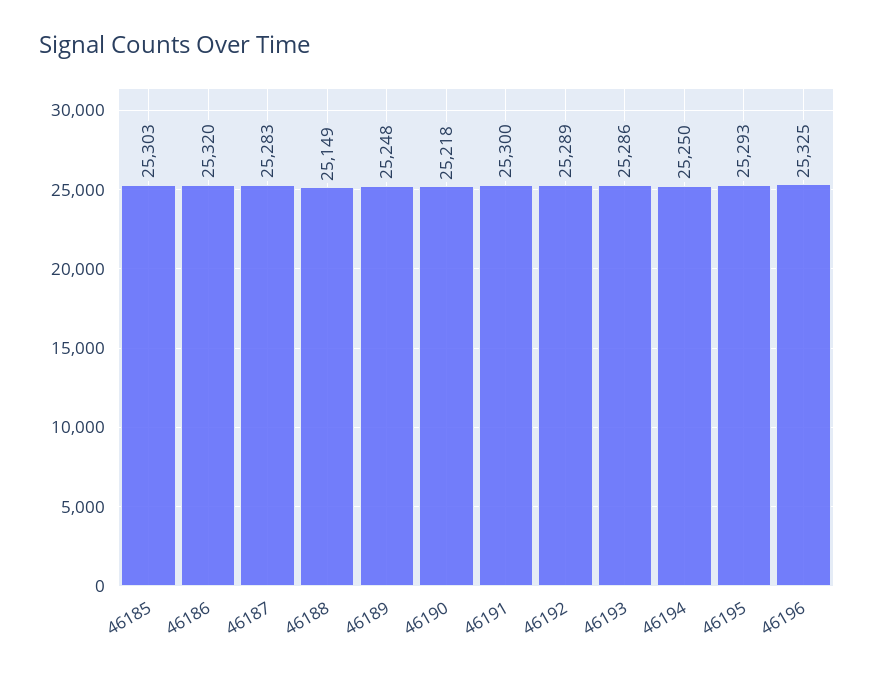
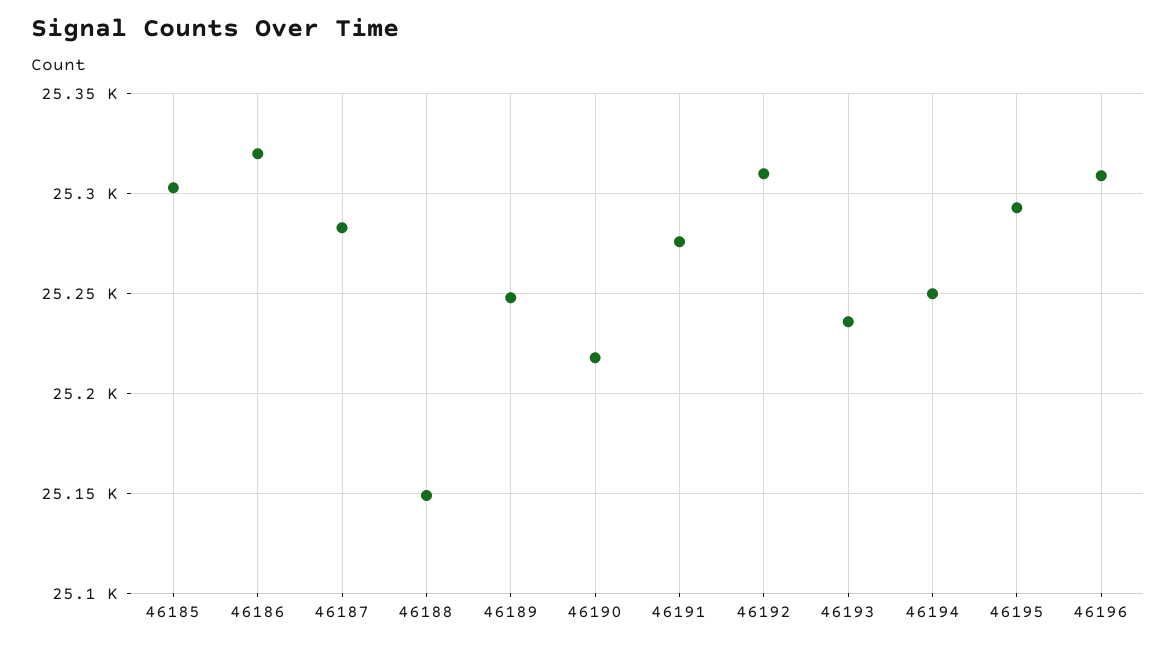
46191: 25300 -> 25275
46192: 25289 -> 25310
46193: 25286 -> 25235
46196: 25325 -> 25310

